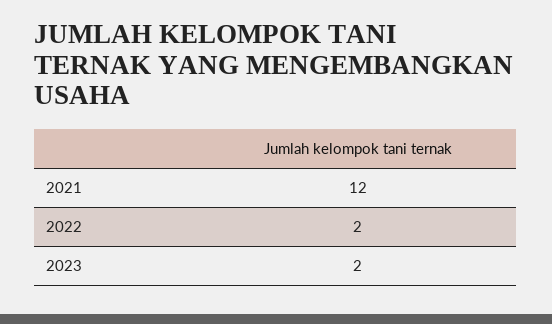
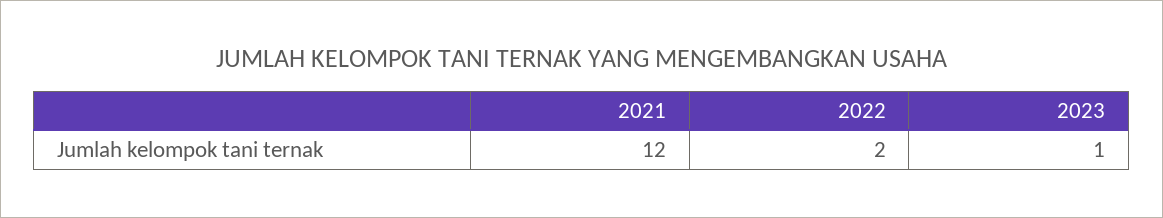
2023: 2 -> 1

